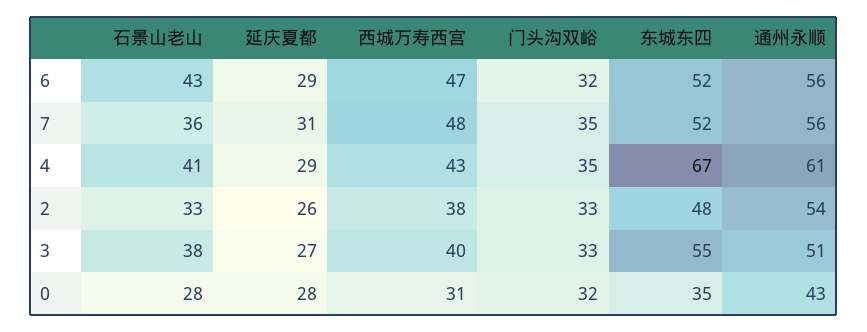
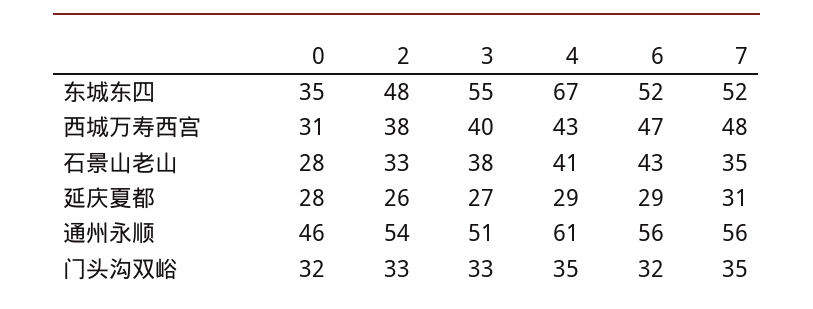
石景山老山, 7: 36 -> 35
通州永顺, 0: 43 -> 46

